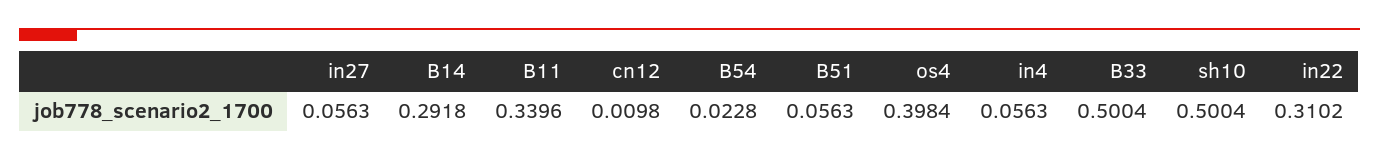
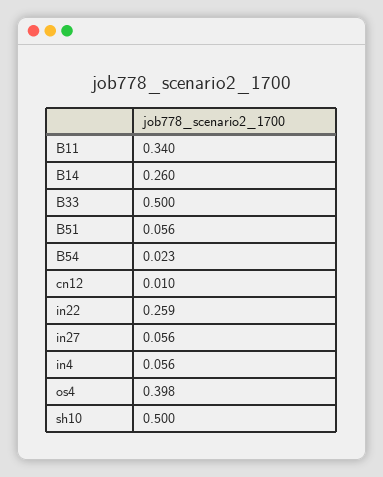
B14: 0.2918 -> 0.26
in22: 0.3102 -> 0.259

